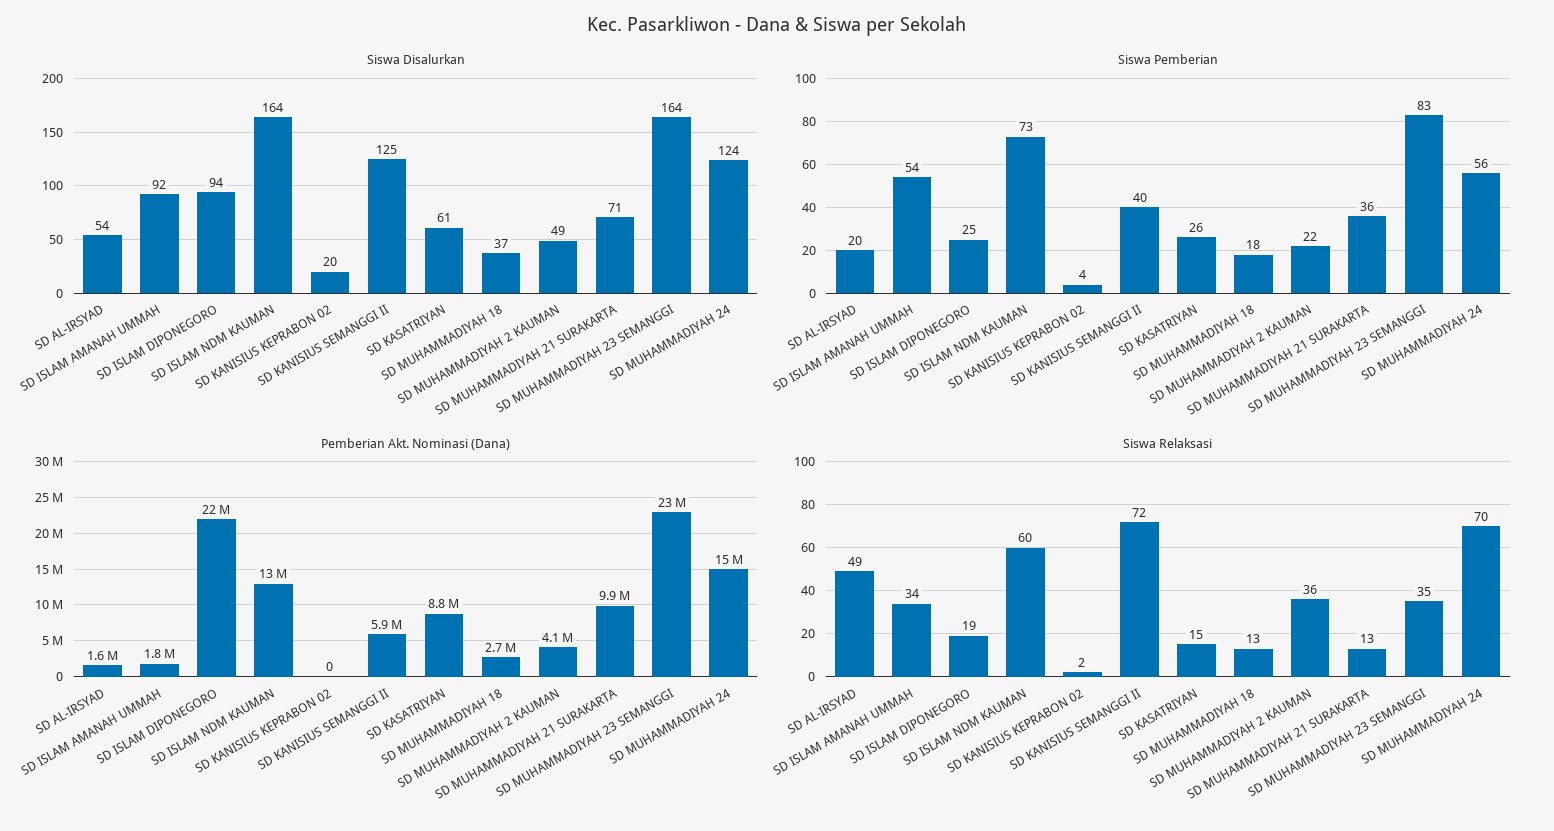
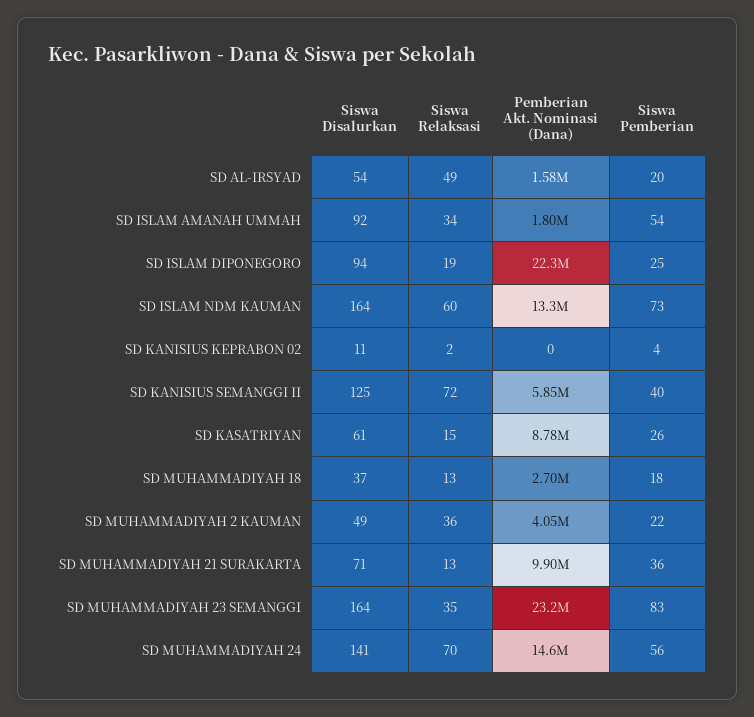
Siswa Disalurkan, SD KANISIUS KEPRABON 02: 20 -> 11
Siswa Disalurkan, SD MUHAMMADIYAH 24: 124 -> 141

